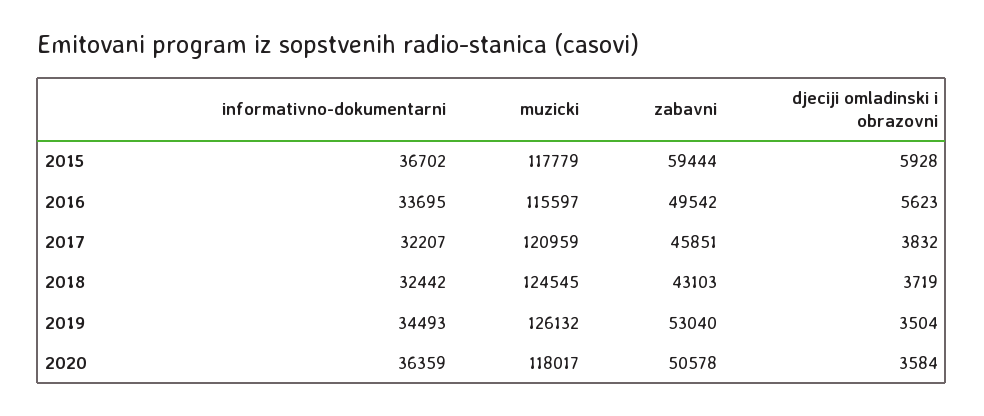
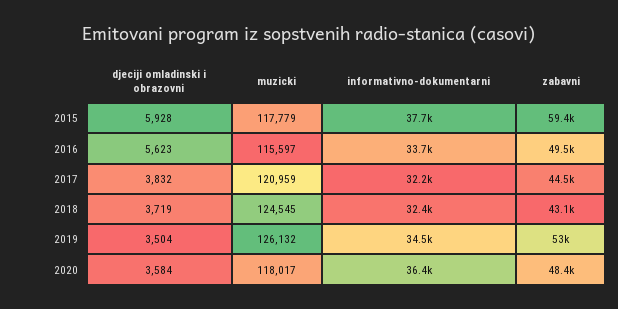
informativno-dokumentarni, 2015: 36702 -> 37700
zabavni, 2017: 45851 -> 44500
zabavni, 2020: 50578 -> 48400

